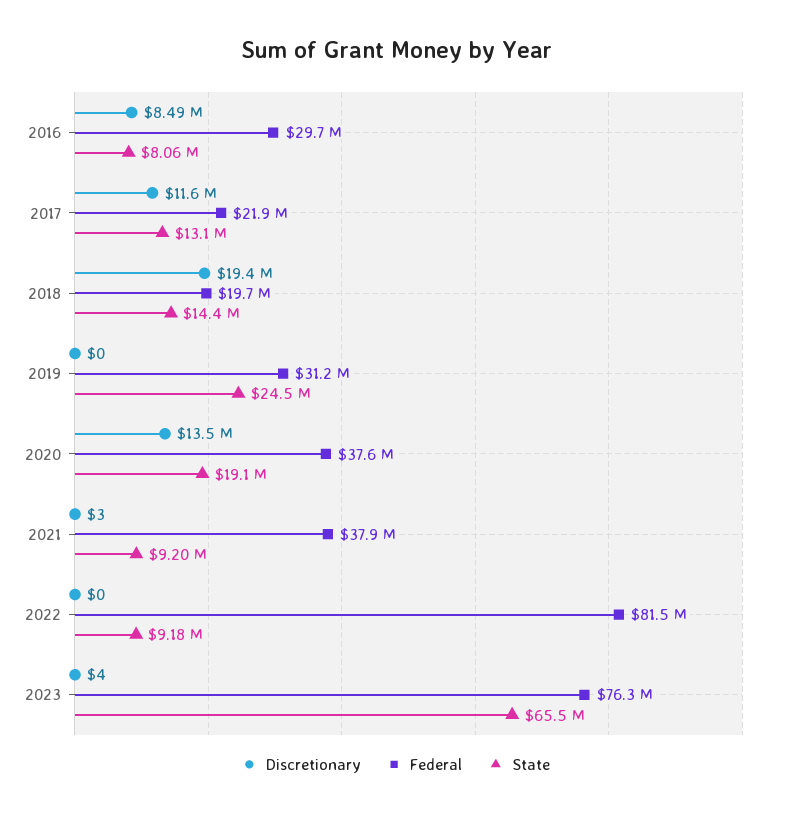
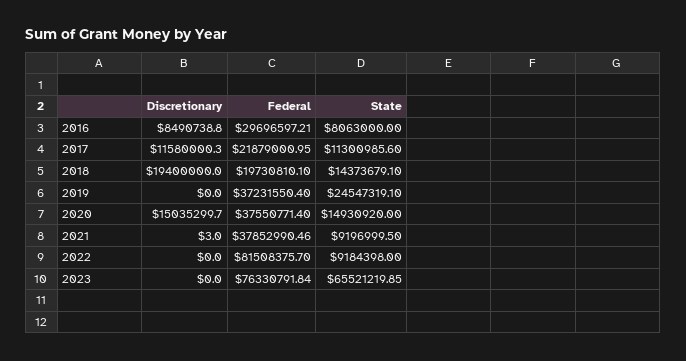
State, 2017: 13100000 -> 11300985.6
Federal, 2019: 31200000 -> 37231550.4
Discretionary, 2020: 13500000 -> 15035299.7
State, 2020: 19100000 -> 14930920
Discretionary, 2023: 4 -> 0

